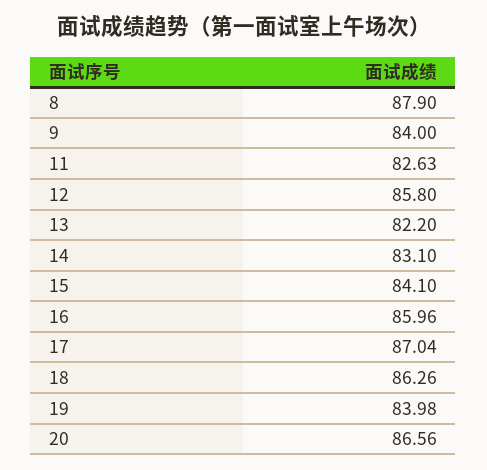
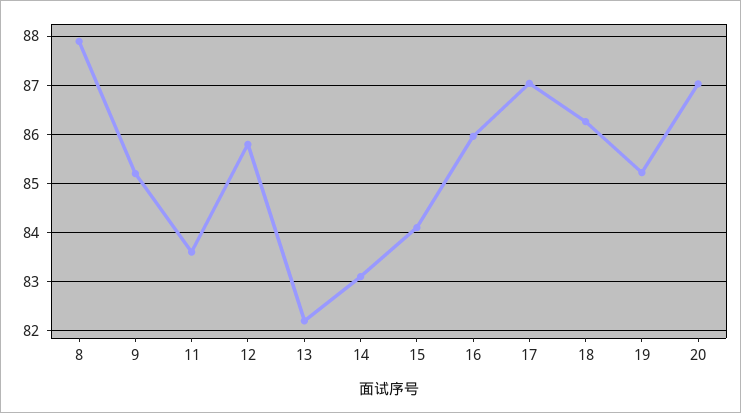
9: 84 -> 85.2
11: 82.63 -> 83.6
19: 83.98 -> 85.2
20: 86.56 -> 87

